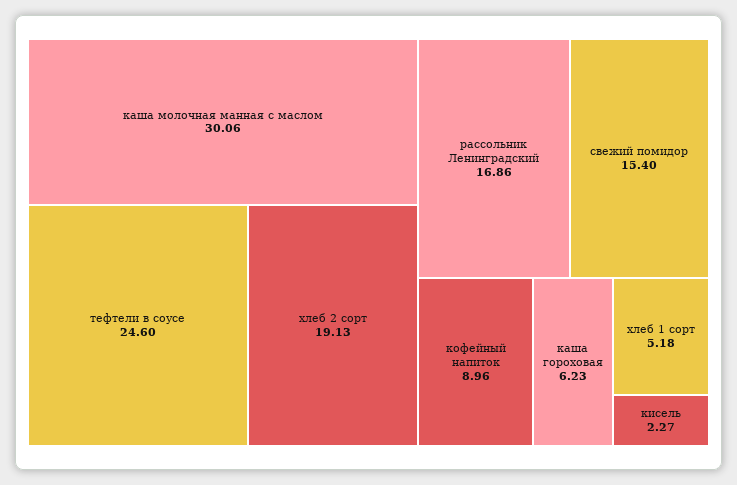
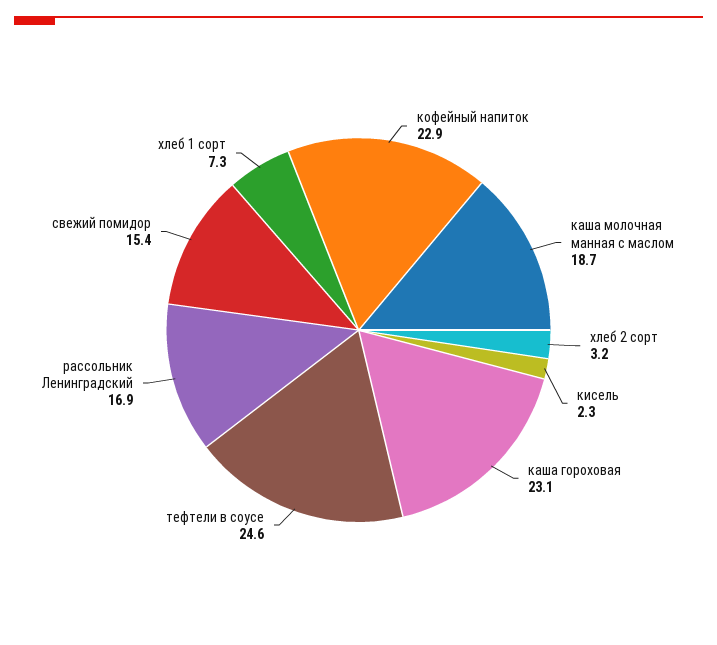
каша молочная манная с маслом: 30.06 -> 18.7
хлеб 2 сорт: 19.13 -> 3.2
кофейный напиток: 8.96 -> 22.9
каша гороховая: 6.23 -> 23.1
хлеб 1 сорт: 5.18 -> 7.3

